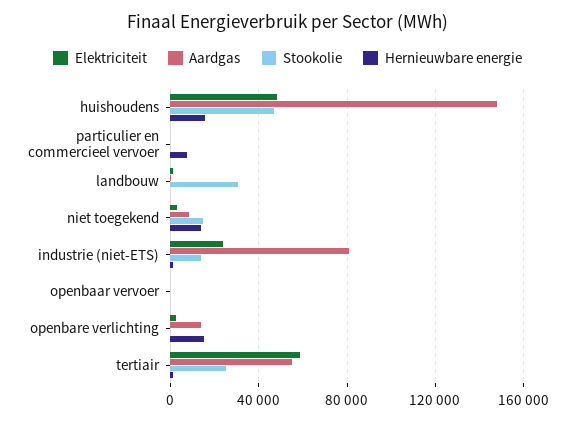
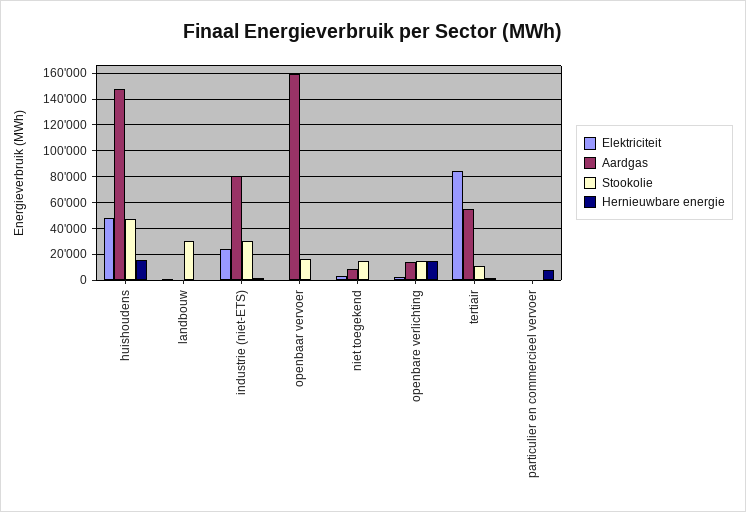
Hernieuwbare energie, niet toegekend: 15000 -> 0
Stookolie, industrie (niet-ETS): 15000 -> 30000
Aardgas, openbaar vervoer: 0 -> 160000
Stookolie, openbaar vervoer: 0 -> 15000
Stookolie, openbare verlichting: 0 -> 15000
Elektriciteit, tertiair: 60000 -> 85000
Stookolie, tertiair: 25000 -> 10000

